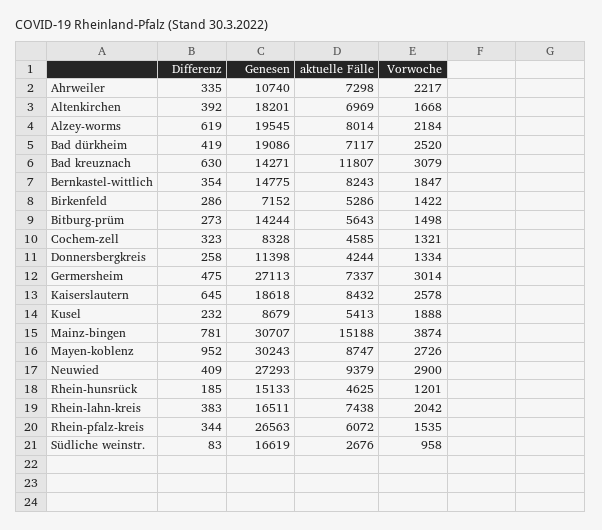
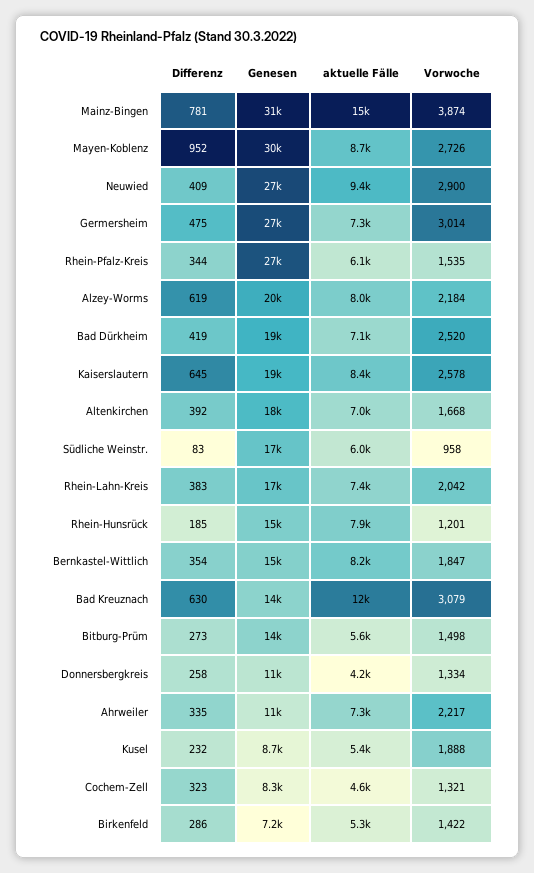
aktuelle Fälle, Rhein-hunsrück: 4625 -> 7900
aktuelle Fälle, Südliche weinstr.: 2676 -> 6000

